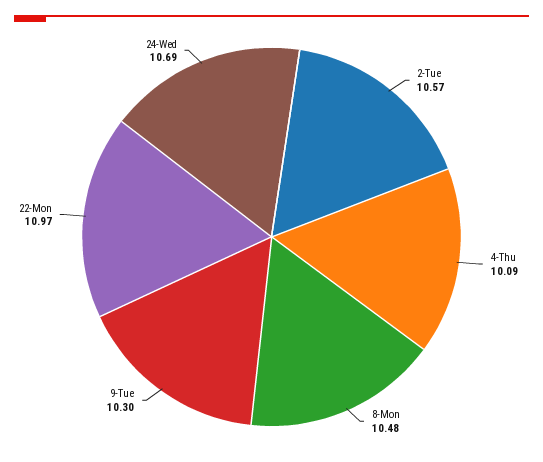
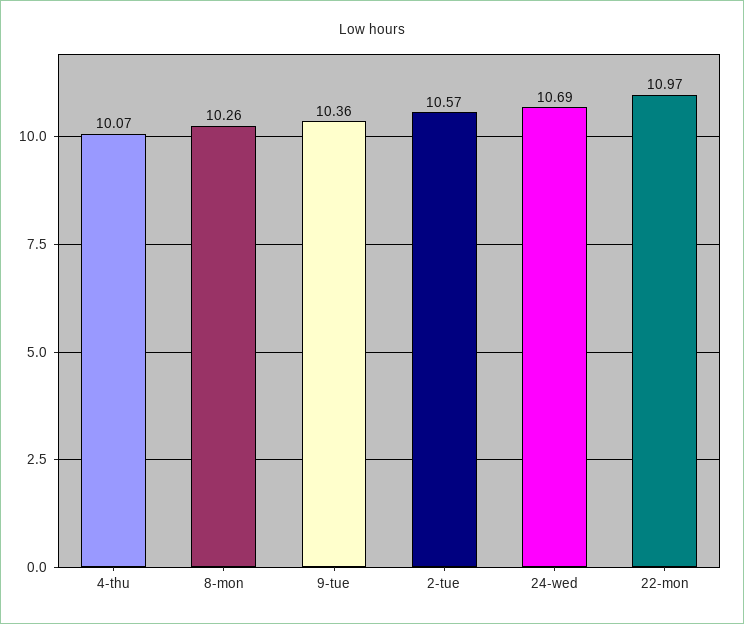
4-Thu: 10.09 -> 10.07
8-Mon: 10.48 -> 10.26
9-Tue: 10.3 -> 10.36

